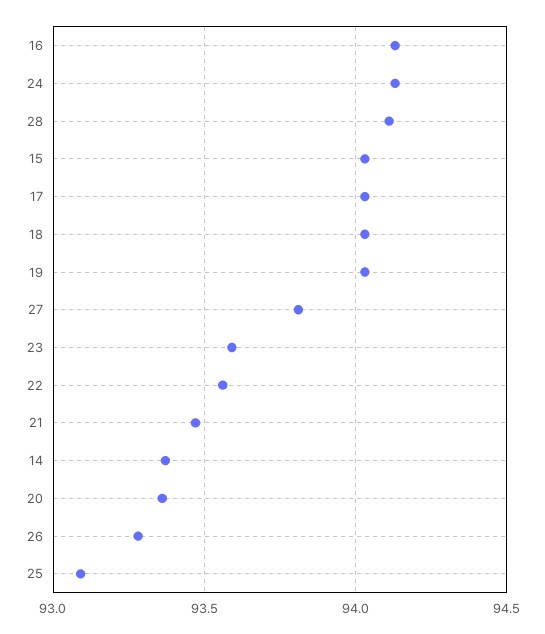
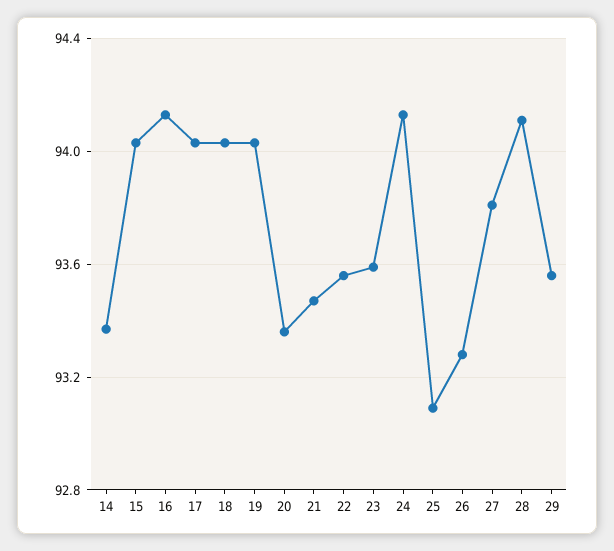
29: none -> 93.55

